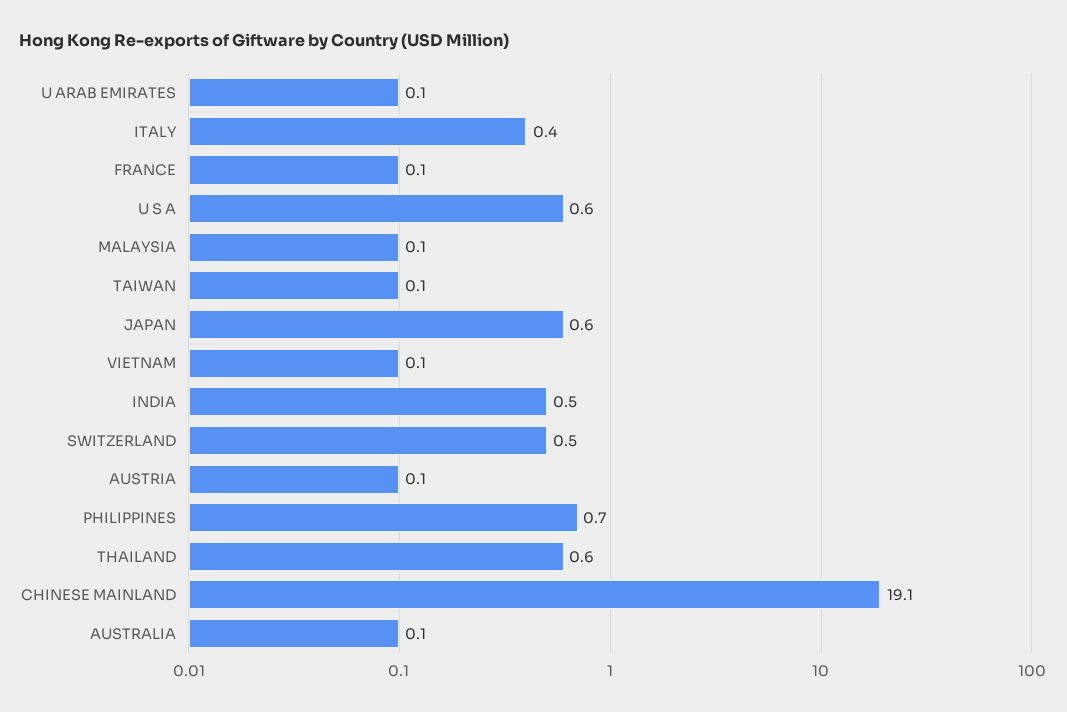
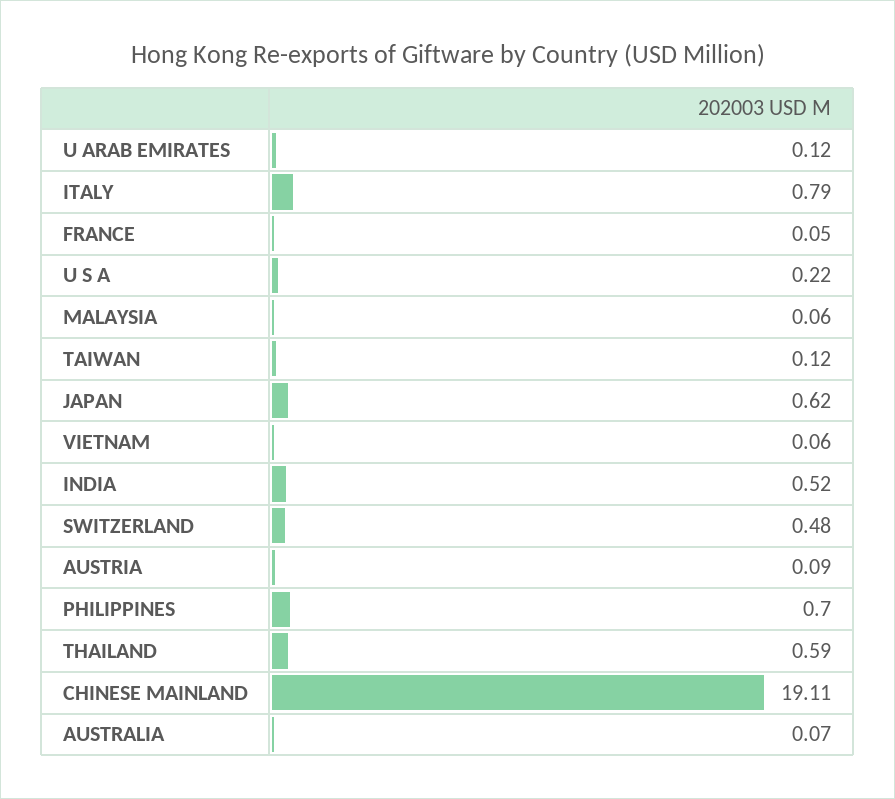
ITALY: 0.4 -> 0.79
U S A: 0.6 -> 0.22

